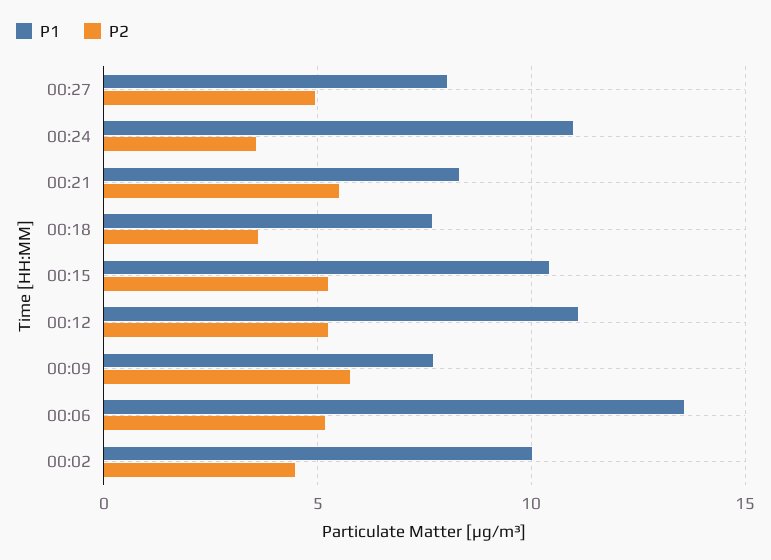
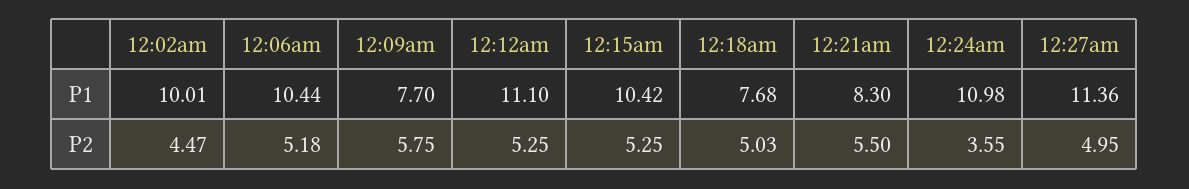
P1, 00:27: 8 -> 11.36
P2, 00:18: 3.5 -> 5.03
P1, 00:06: 13.5 -> 10.44

